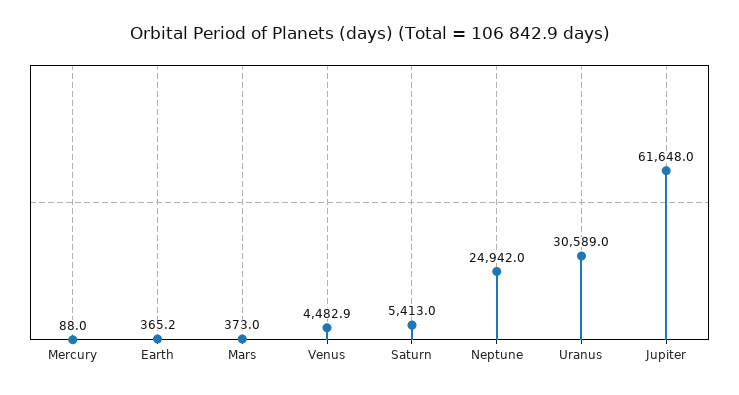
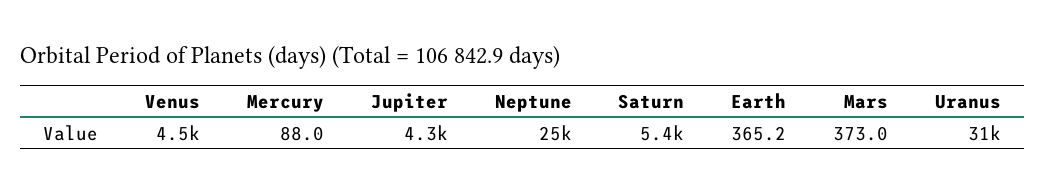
Jupiter: 61648 -> 4300

